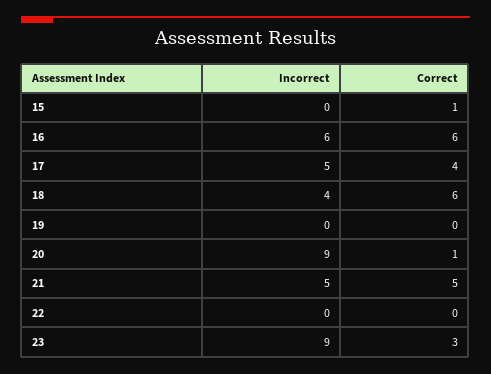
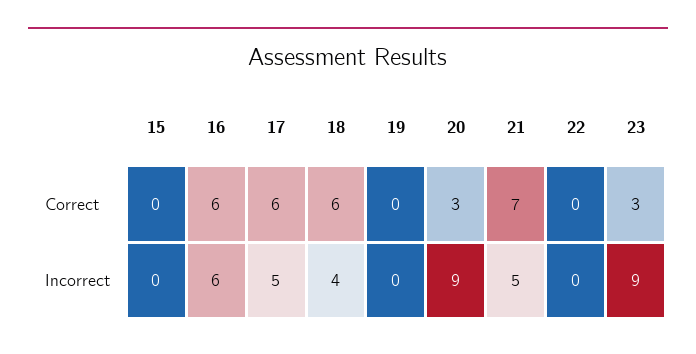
Correct, 15: 1 -> 0
Correct, 17: 4 -> 6
Correct, 20: 1 -> 3
Correct, 21: 5 -> 7

